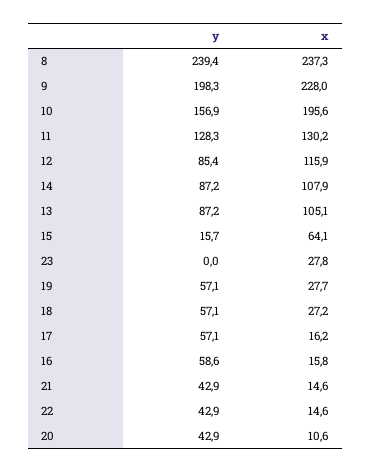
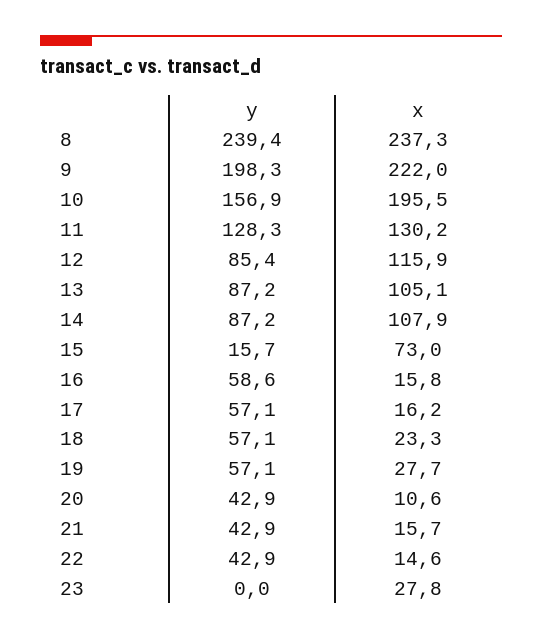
x, 9: 228 -> 222
x, 10: 195.6 -> 195.5
x, 15: 64.1 -> 73
x, 18: 27.2 -> 23.3
x, 21: 14.6 -> 15.7

